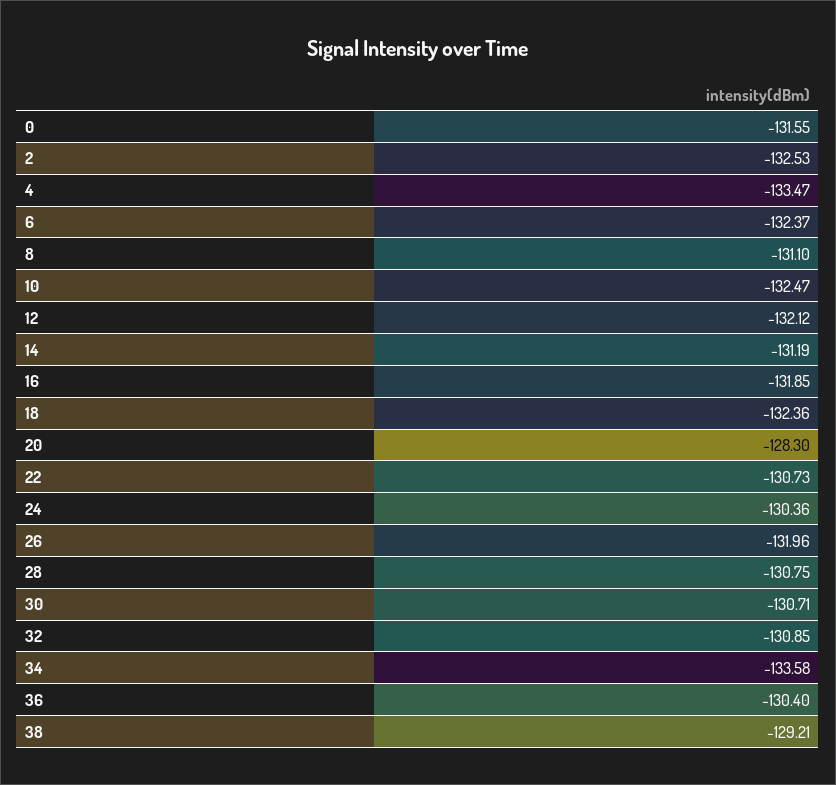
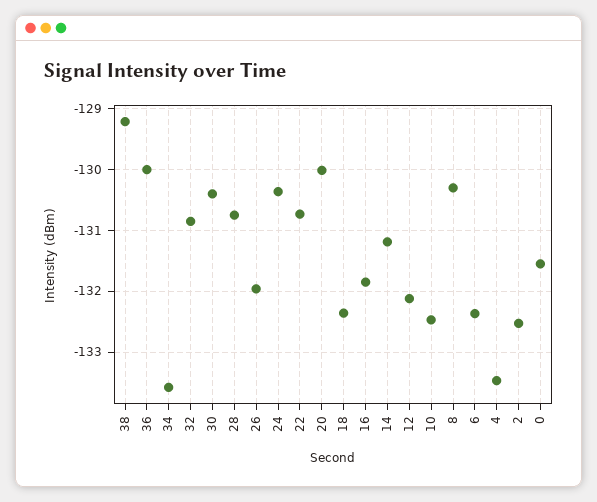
8: -131.1 -> -130.3
20: -128.3 -> -130
30: -130.71 -> -130.4
36: -130.4 -> -130

